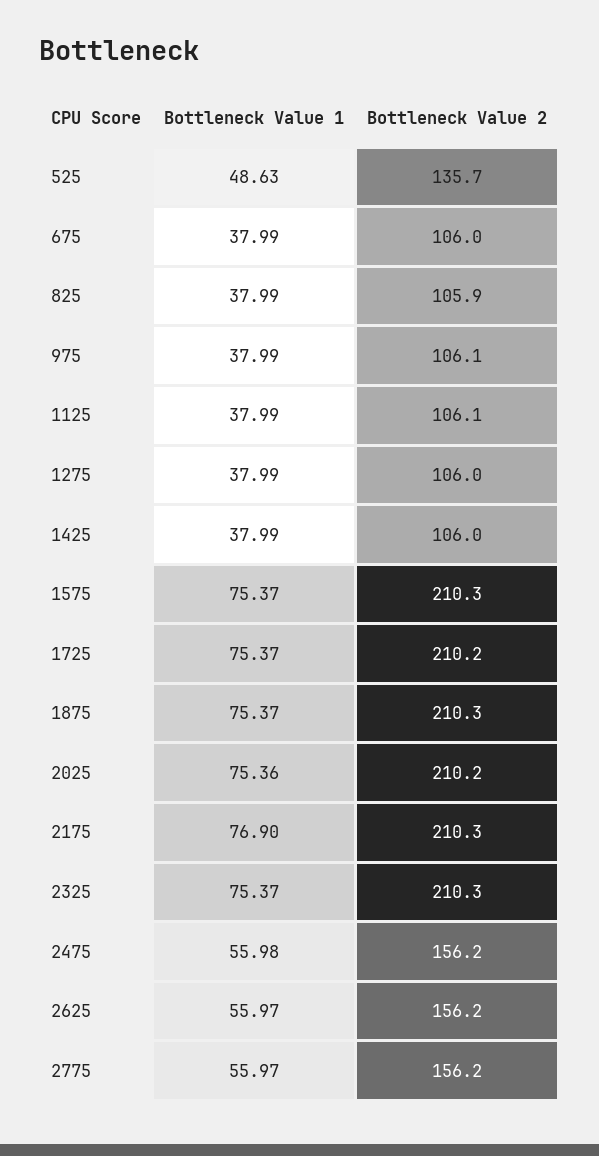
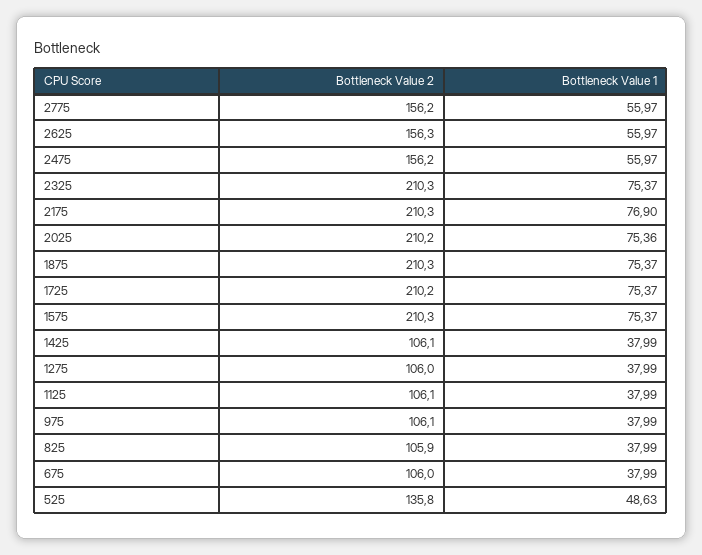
Bottleneck Value 2, 525: 135.7 -> 135.8
Bottleneck Value 2, 1425: 106 -> 106.1
Bottleneck Value 1, 2475: 55.98 -> 55.97
Bottleneck Value 2, 2625: 156.2 -> 156.3

